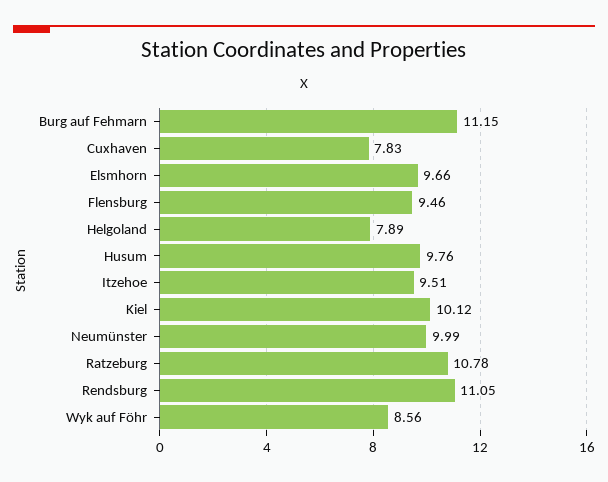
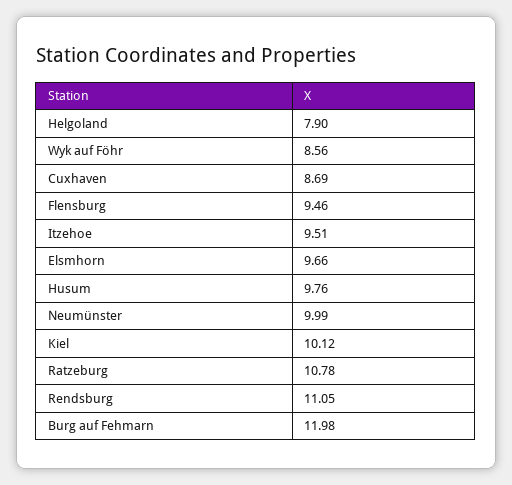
Burg auf Fehmarn: 11.15 -> 11.98
Cuxhaven: 7.83 -> 8.69
Helgoland: 7.89 -> 7.9

